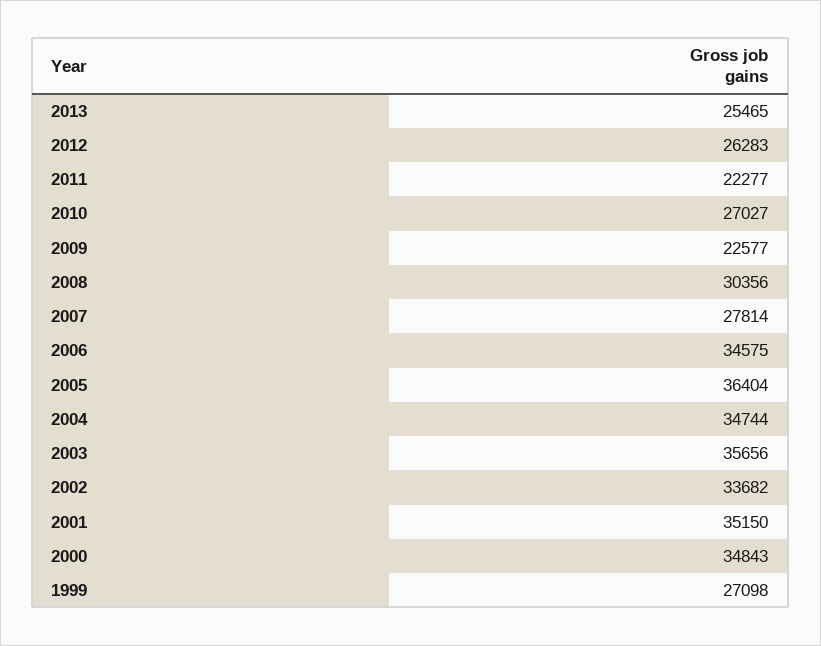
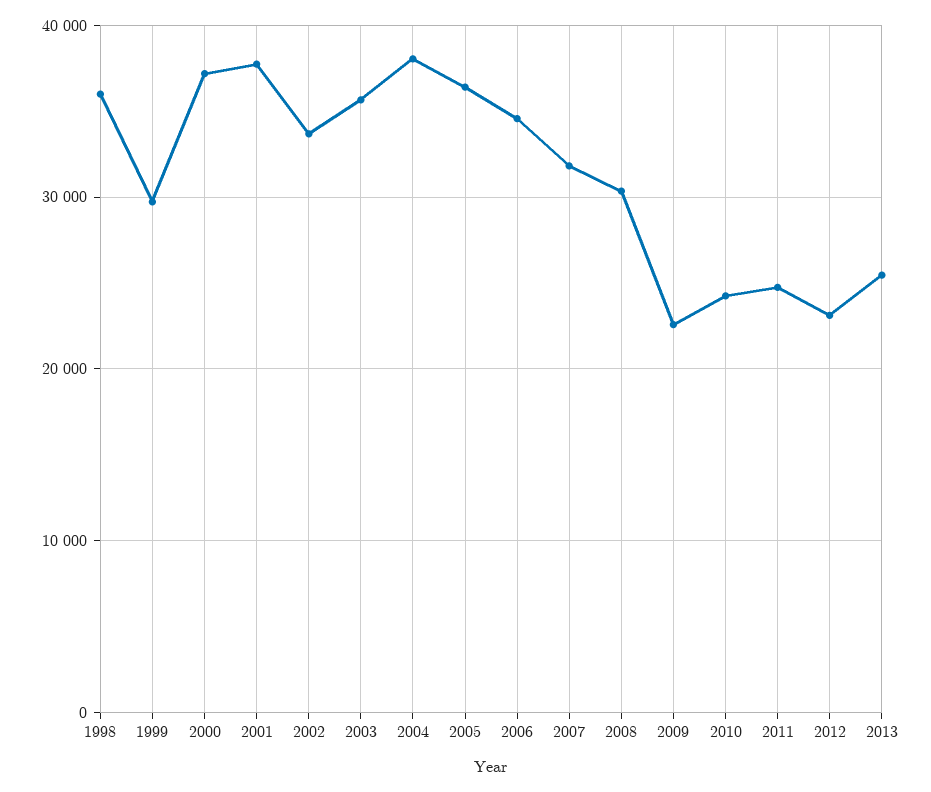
2012: 26283 -> 23000
2011: 22277 -> 25000
2010: 27027 -> 24000
2007: 27814 -> 32000
2004: 34744 -> 38000
2001: 35150 -> 38000
2000: 34843 -> 37000
1999: 27098 -> 30000
1998: none -> 36000

